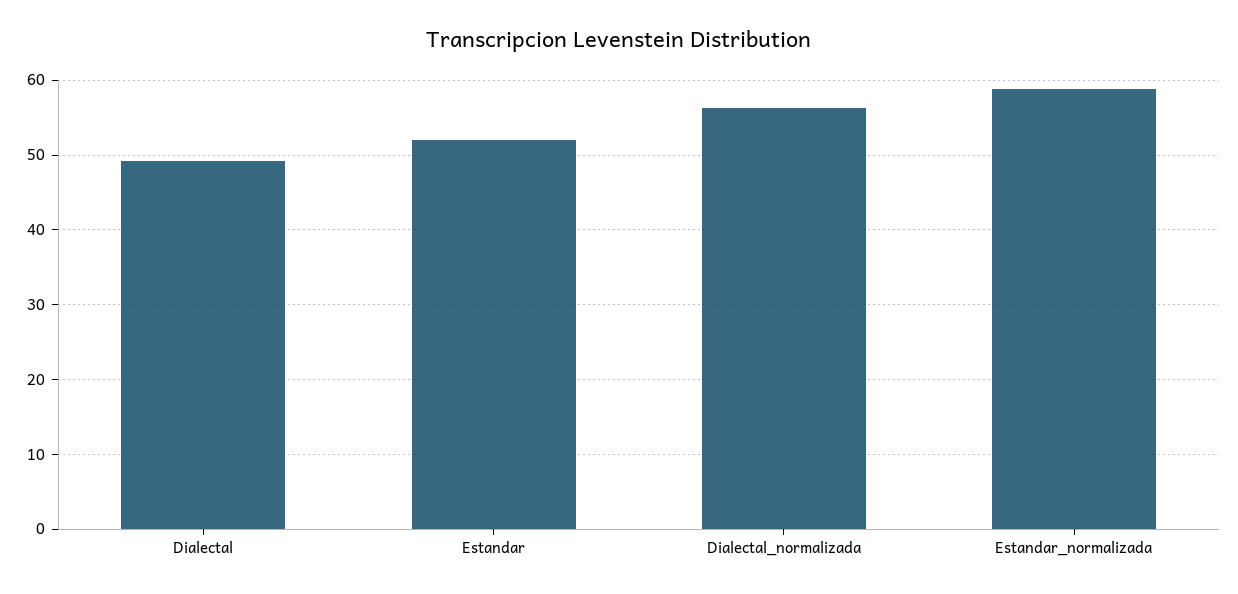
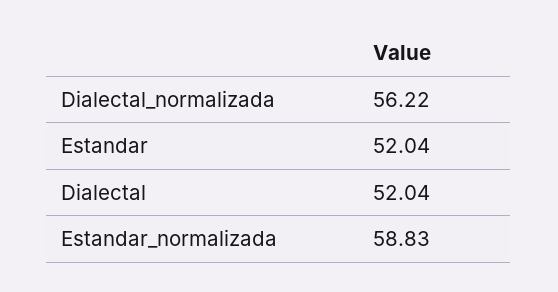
Dialectal: 49 -> 52.04

